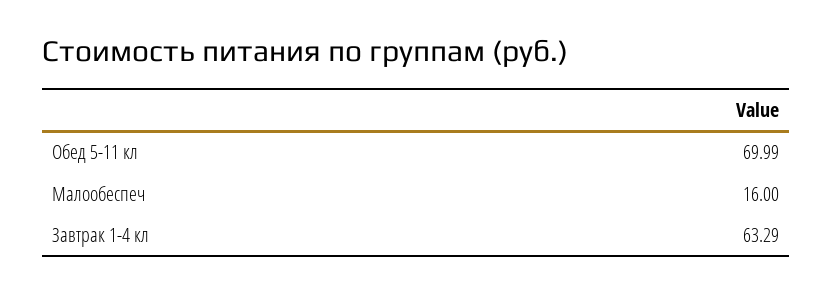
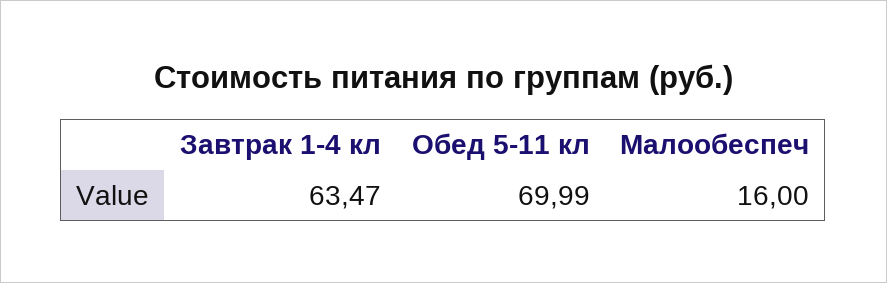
Завтрак 1-4 кл: 63.29 -> 63.47

